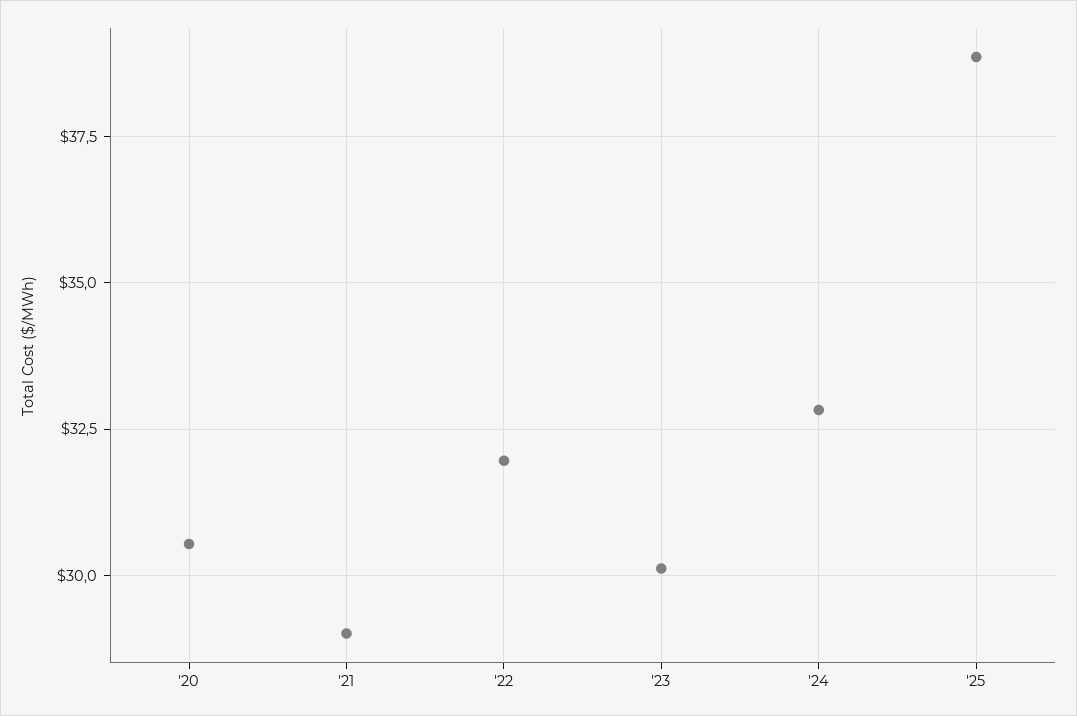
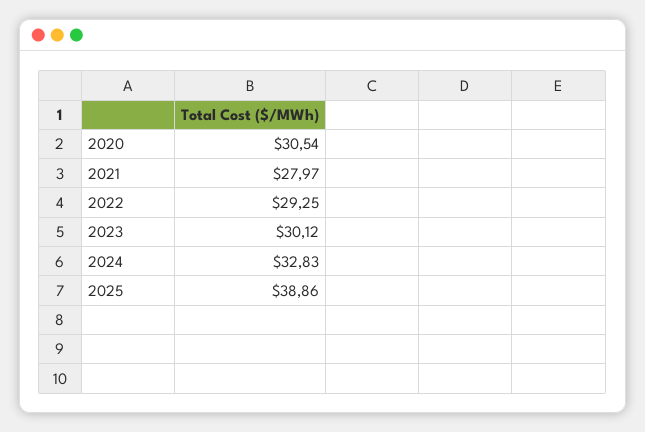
'21: 29 -> 27.97
'22: 32 -> 29.25

